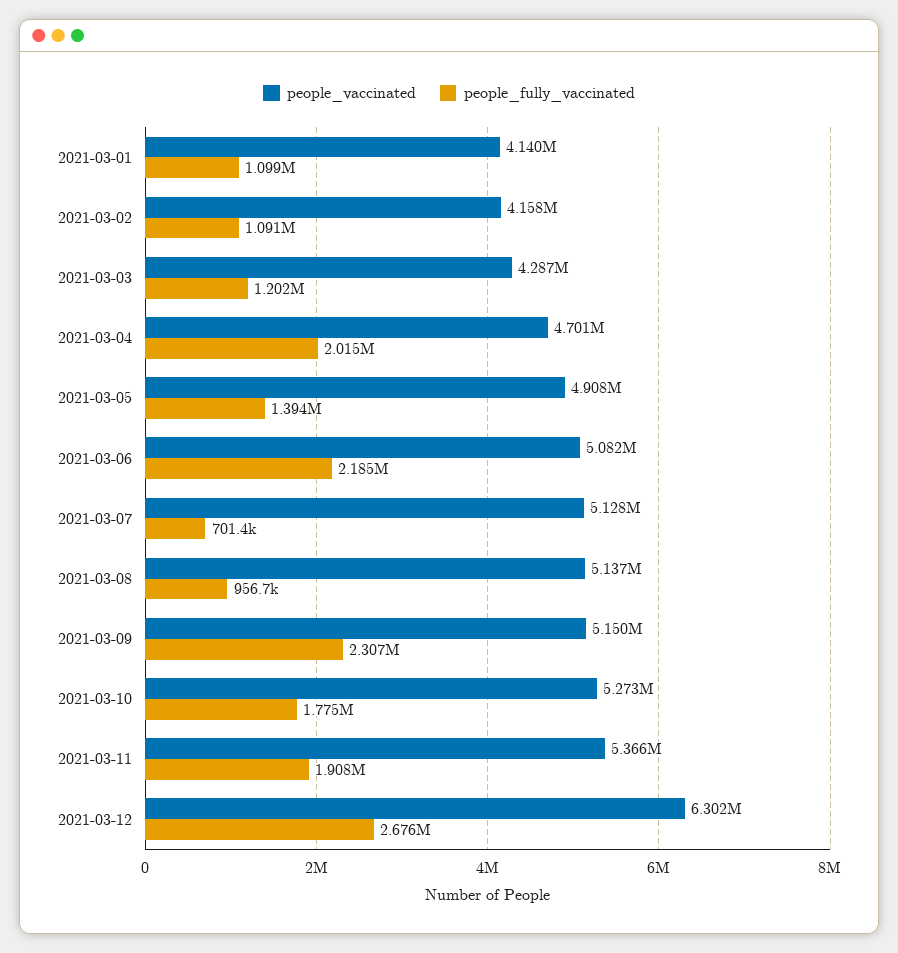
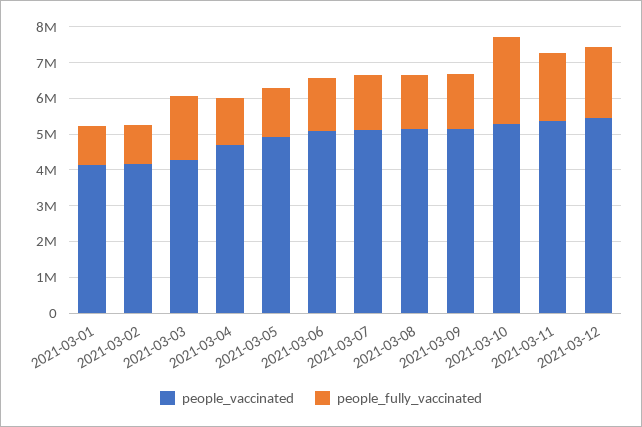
people_fully_vaccinated, 2021-03-03: 1202000 -> 1750000
people_fully_vaccinated, 2021-03-04: 2015000 -> 1250000
people_fully_vaccinated, 2021-03-06: 2185000 -> 1500000
people_fully_vaccinated, 2021-03-07: 701400 -> 1500000
people_fully_vaccinated, 2021-03-08: 956700 -> 1500000
people_fully_vaccinated, 2021-03-09: 2307000 -> 1500000
people_fully_vaccinated, 2021-03-10: 1775000 -> 2500000
people_vaccinated, 2021-03-12: 6302000 -> 5500000
people_fully_vaccinated, 2021-03-12: 2676000 -> 2000000

